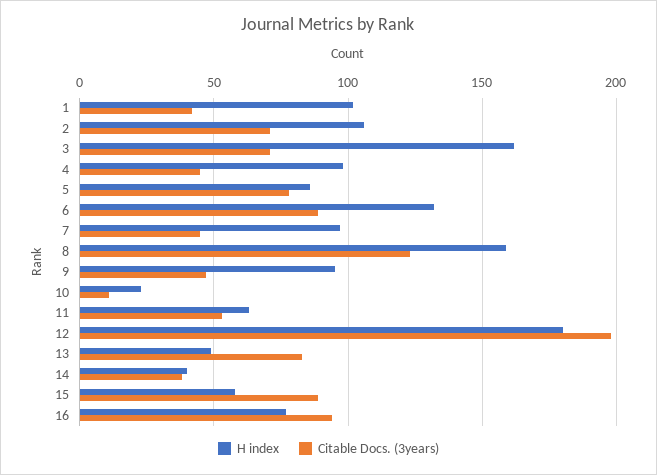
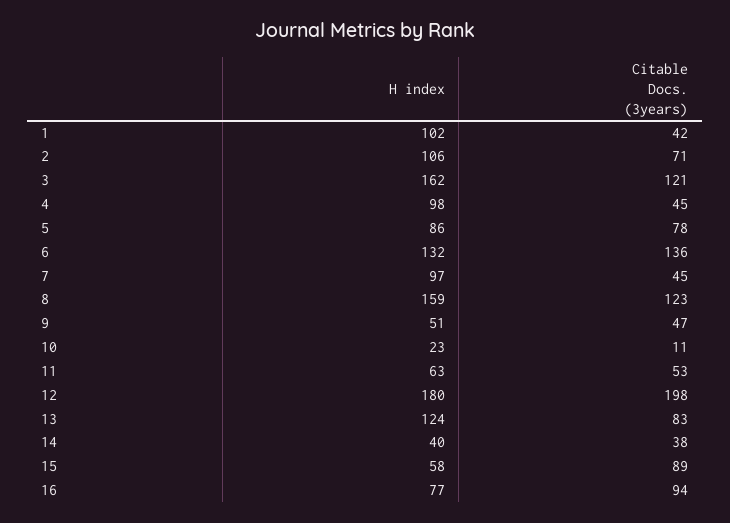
Citable Docs. (3years), 3: 70 -> 121
Citable Docs. (3years), 6: 90 -> 136
H index, 9: 95 -> 51
H index, 13: 50 -> 124

